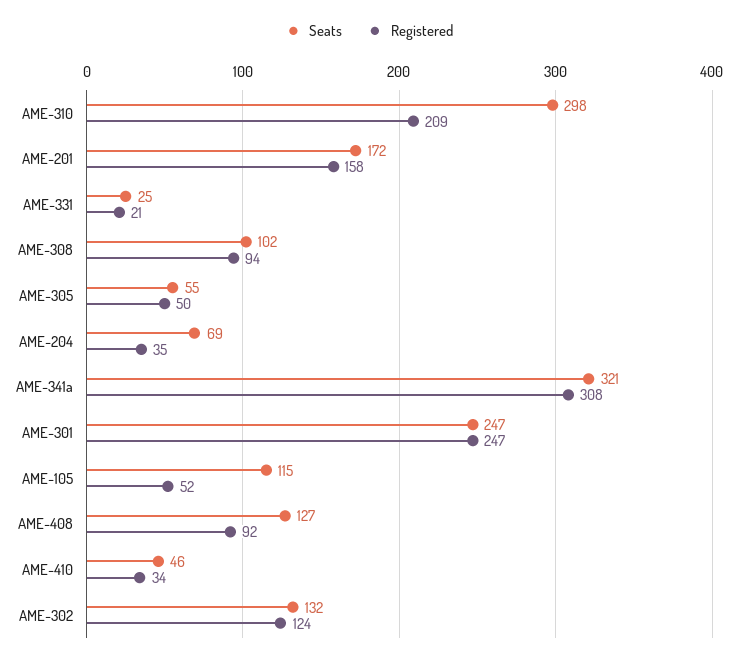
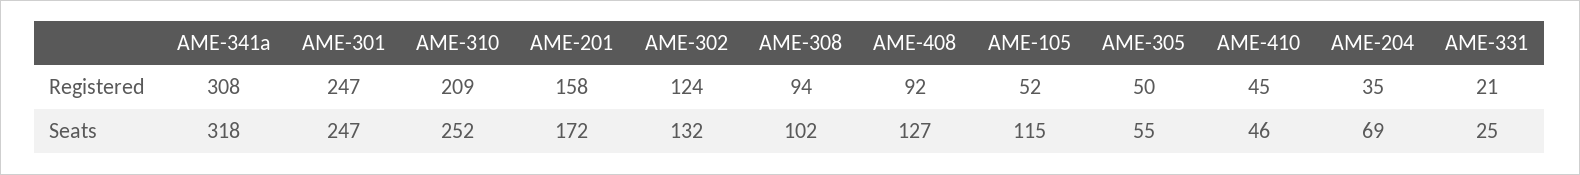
Seats, AME-310: 298 -> 252
Seats, AME-341a: 321 -> 318
Registered, AME-410: 34 -> 45

